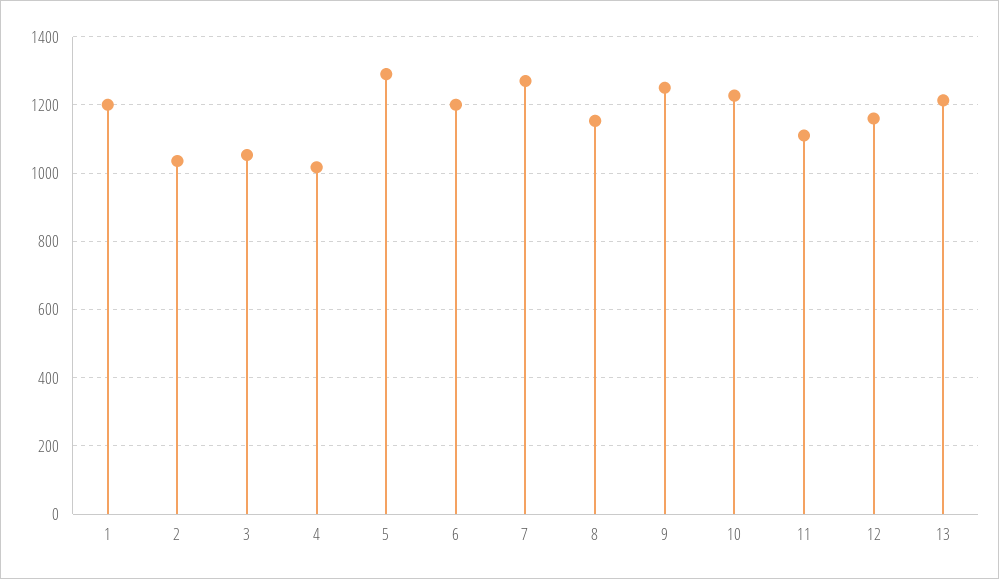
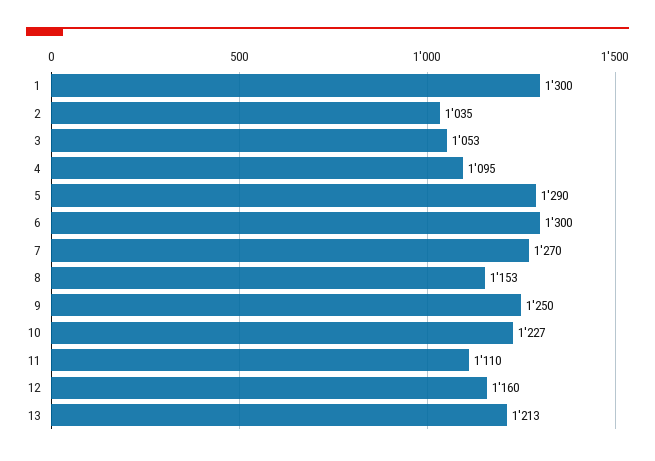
1: 1200 -> 1300
4: 1020 -> 1095
6: 1200 -> 1300

